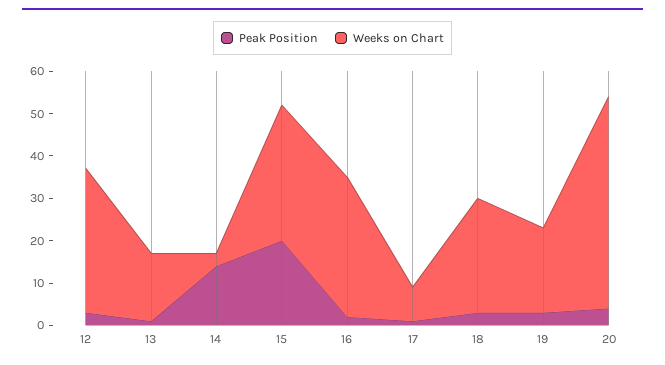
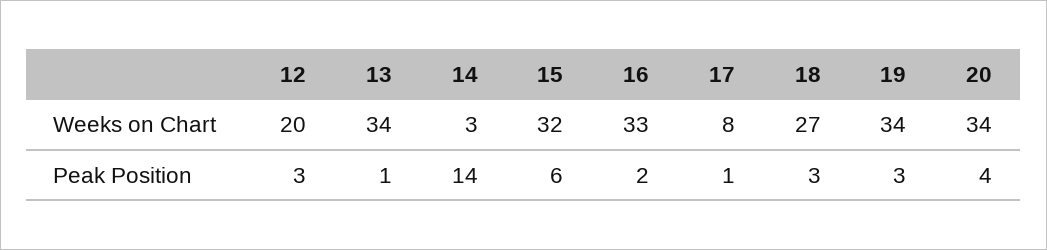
Weeks on Chart, 12: 35 -> 20
Weeks on Chart, 13: 15 -> 34
Peak Position, 15: 20 -> 6
Weeks on Chart, 19: 20 -> 34
Weeks on Chart, 20: 50 -> 34

